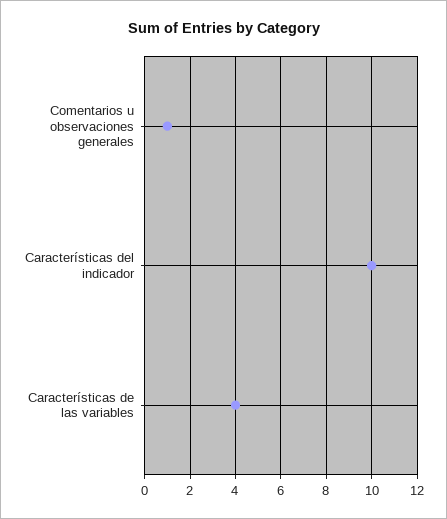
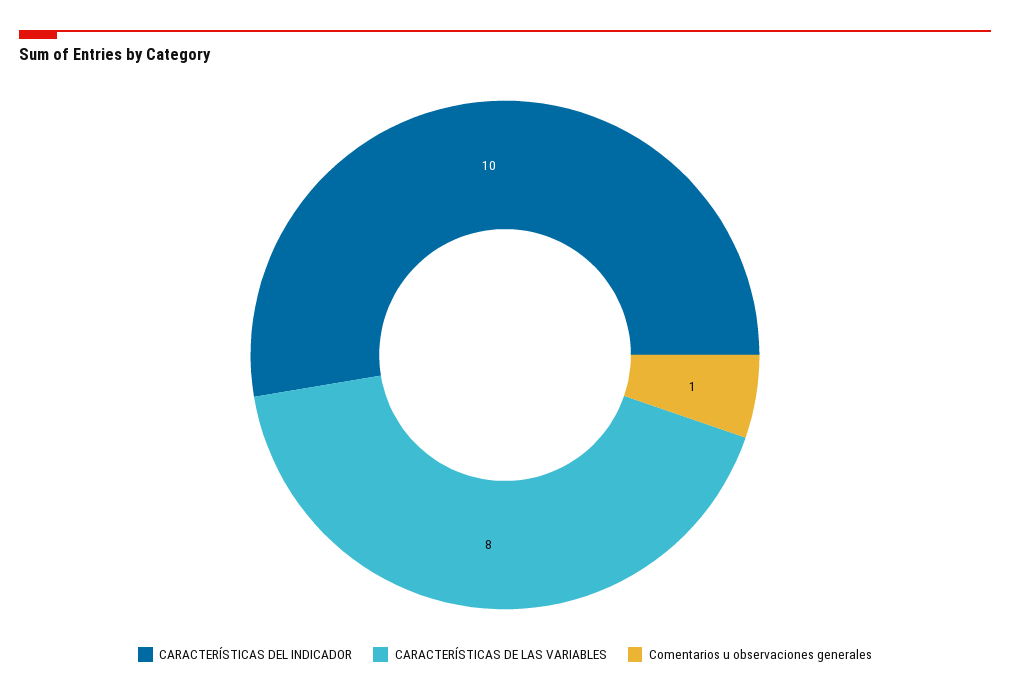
Características de las variables: 4 -> 8

